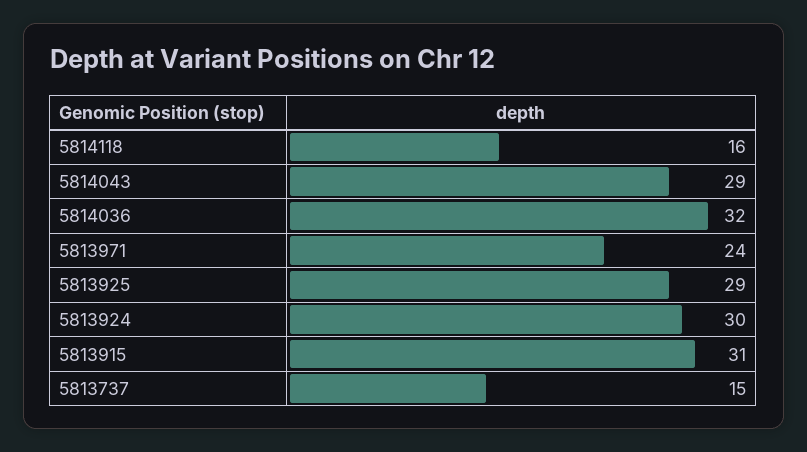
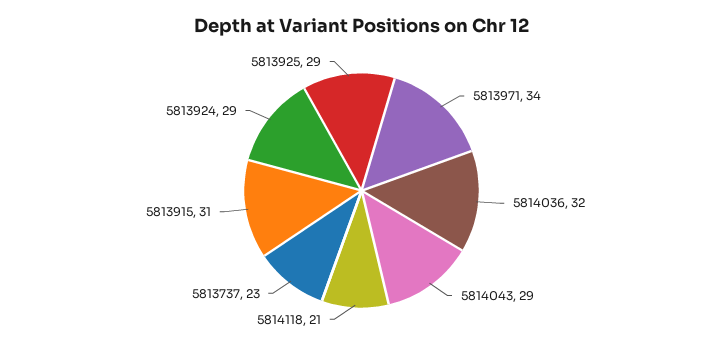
5814118: 16 -> 21
5813971: 24 -> 34
5813924: 30 -> 29
5813737: 15 -> 23

